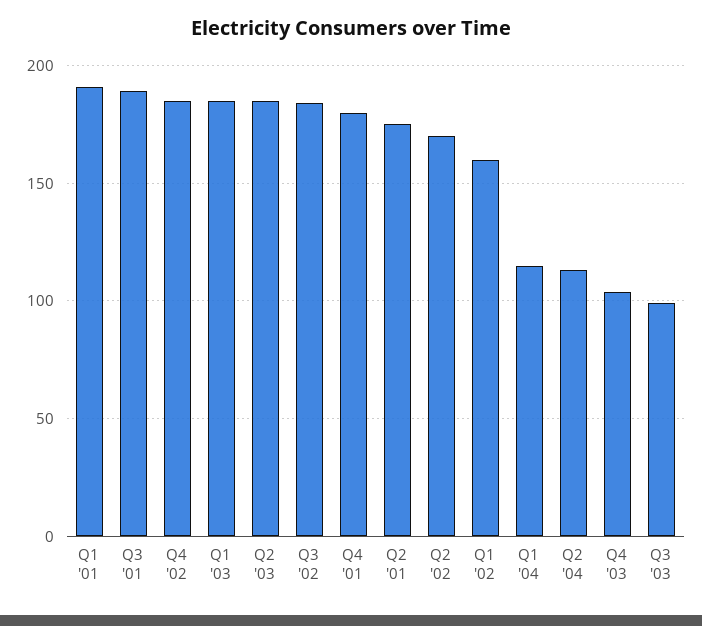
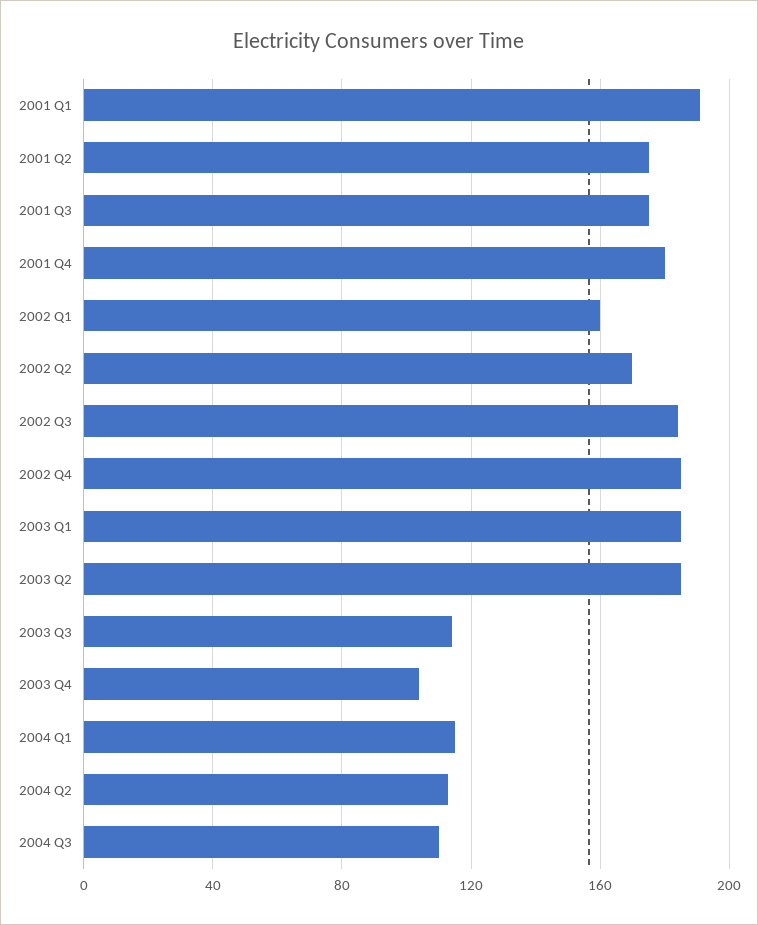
Q3 '01: 190 -> 175
Q3 '03: 100 -> 115
2004 Q3: none -> 110

